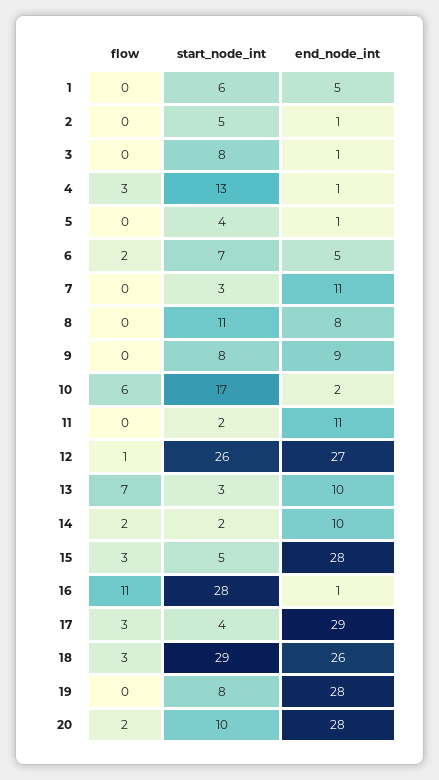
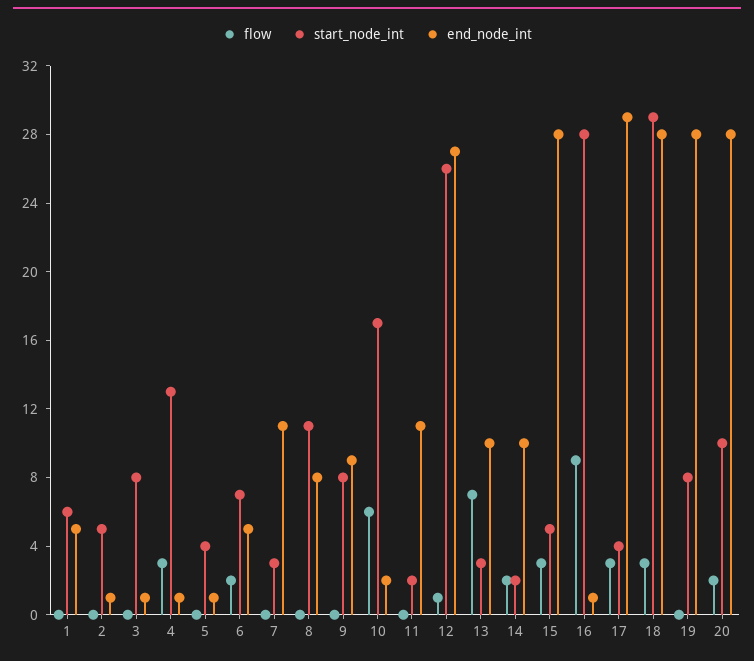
flow, 16: 11 -> 9
end_node_int, 18: 26 -> 28

